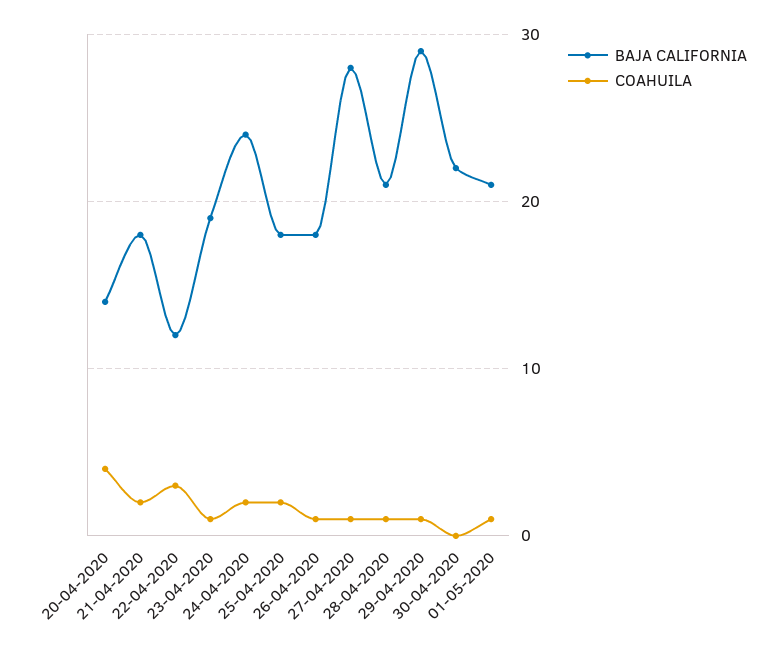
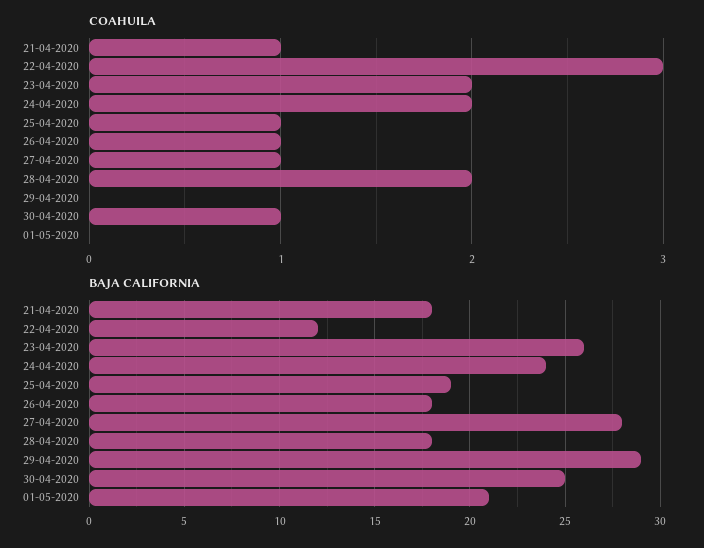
BAJA CALIFORNIA, 20-04-2020: 14 -> none
COAHUILA, 20-04-2020: 4 -> none
COAHUILA, 21-04-2020: 2 -> 1
BAJA CALIFORNIA, 23-04-2020: 19 -> 26
COAHUILA, 23-04-2020: 1 -> 2
BAJA CALIFORNIA, 25-04-2020: 18 -> 19
COAHUILA, 25-04-2020: 2 -> 1
BAJA CALIFORNIA, 28-04-2020: 21 -> 18
COAHUILA, 28-04-2020: 1 -> 2
COAHUILA, 29-04-2020: 1 -> 0
BAJA CALIFORNIA, 30-04-2020: 22 -> 25
COAHUILA, 30-04-2020: 0 -> 1
COAHUILA, 01-05-2020: 1 -> 0

